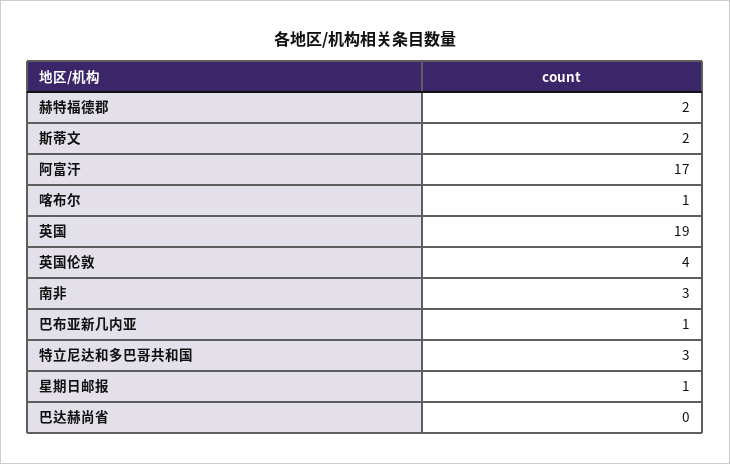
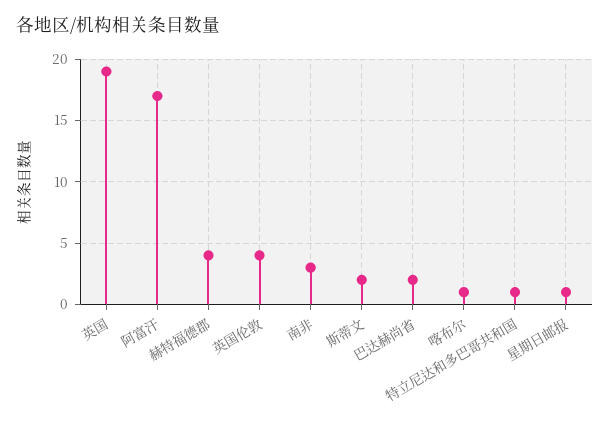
赫特福德郡: 2 -> 4
巴布亚新几内亚: 1 -> none
特立尼达和多巴哥共和国: 3 -> 1
巴达赫尚省: 0 -> 2

